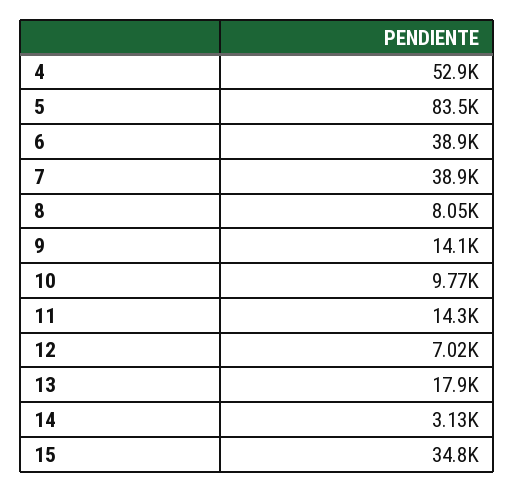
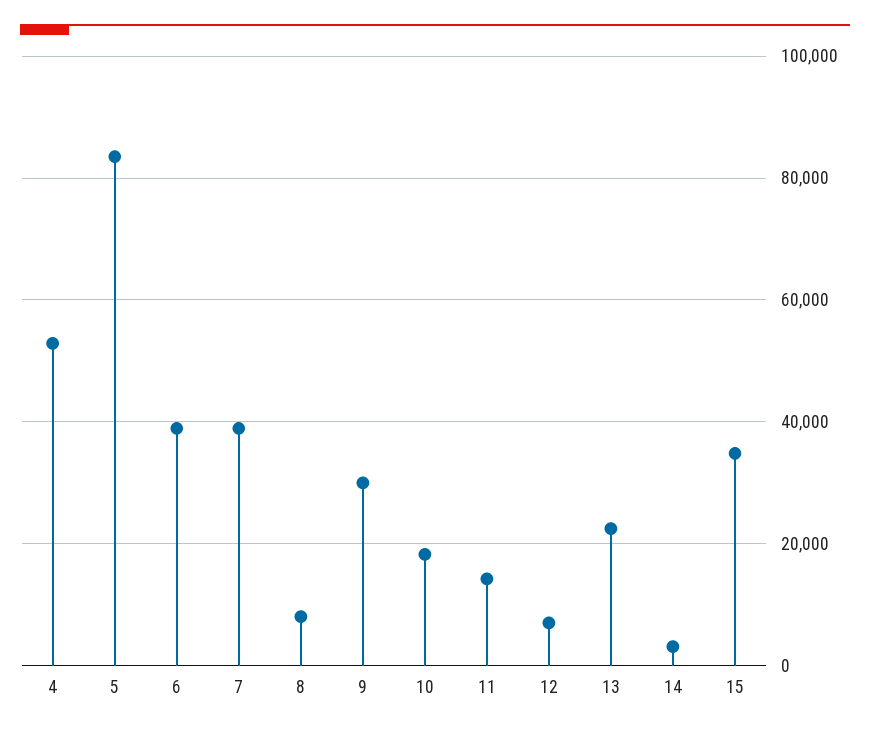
9: 14100 -> 30000
10: 9770 -> 18000
13: 17900 -> 22000

